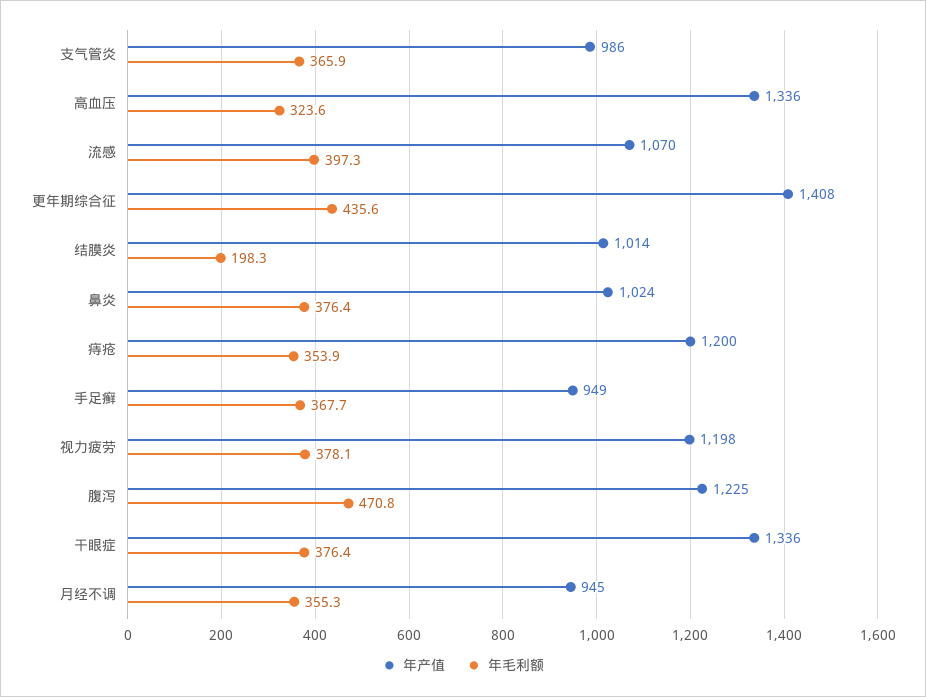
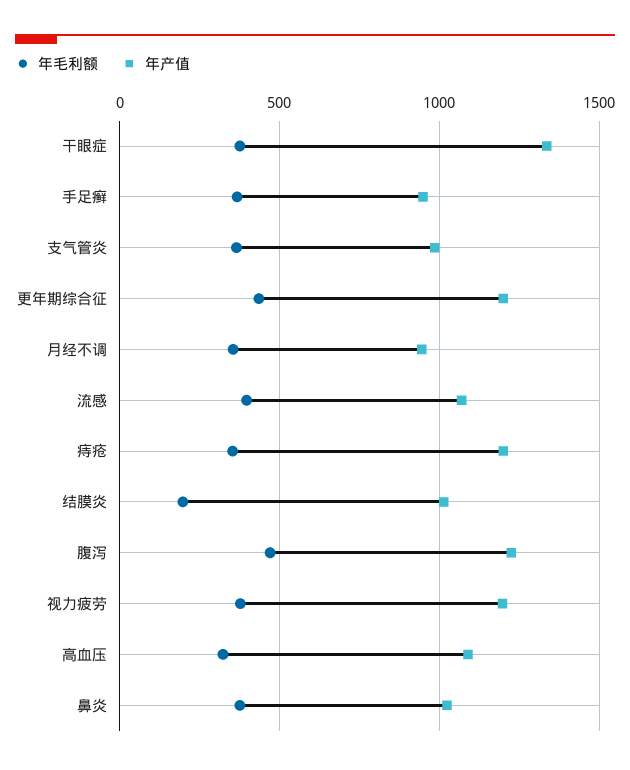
年产值, 高血压: 1336 -> 1100
年产值, 更年期综合征: 1408 -> 1200

